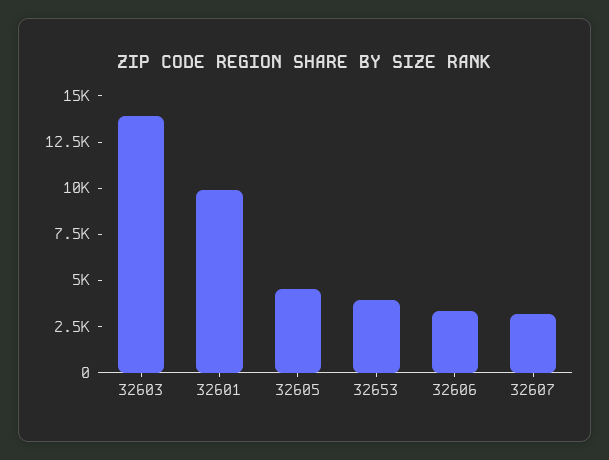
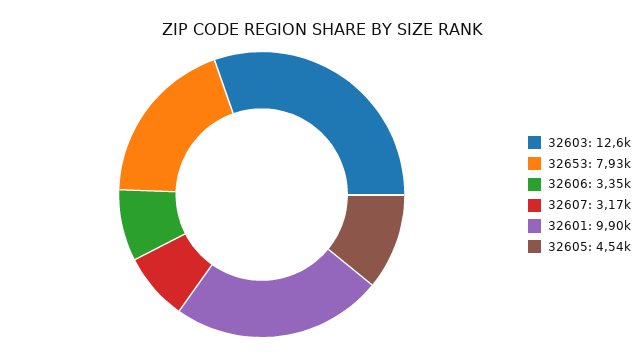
32603: 14000 -> 12600
32653: 4000 -> 7930

